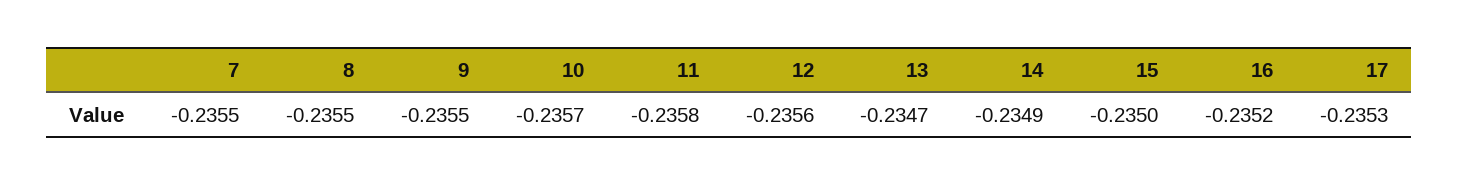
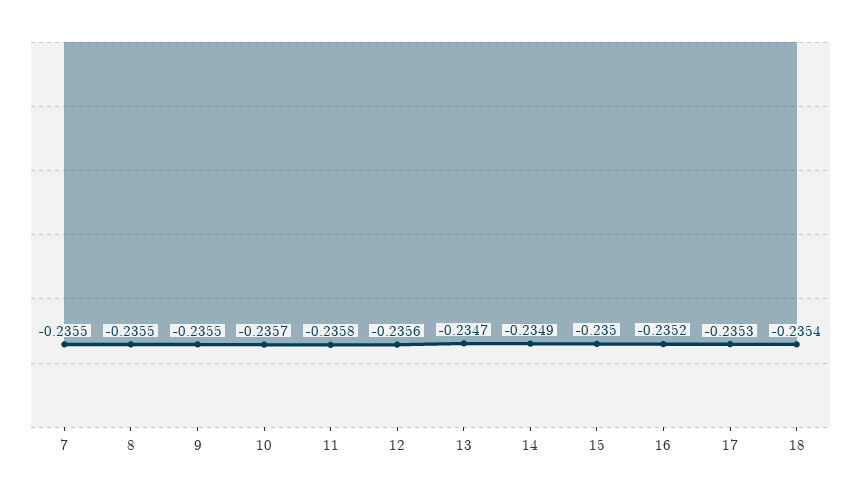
18: none -> -0.2354

